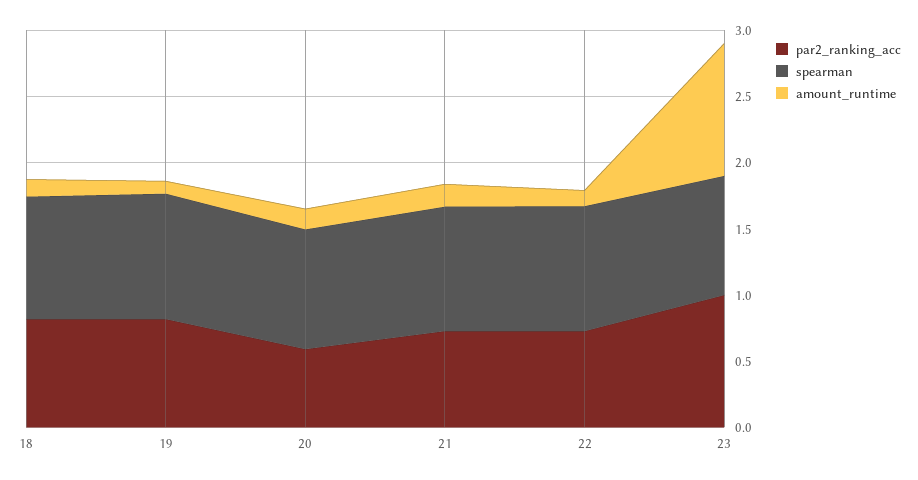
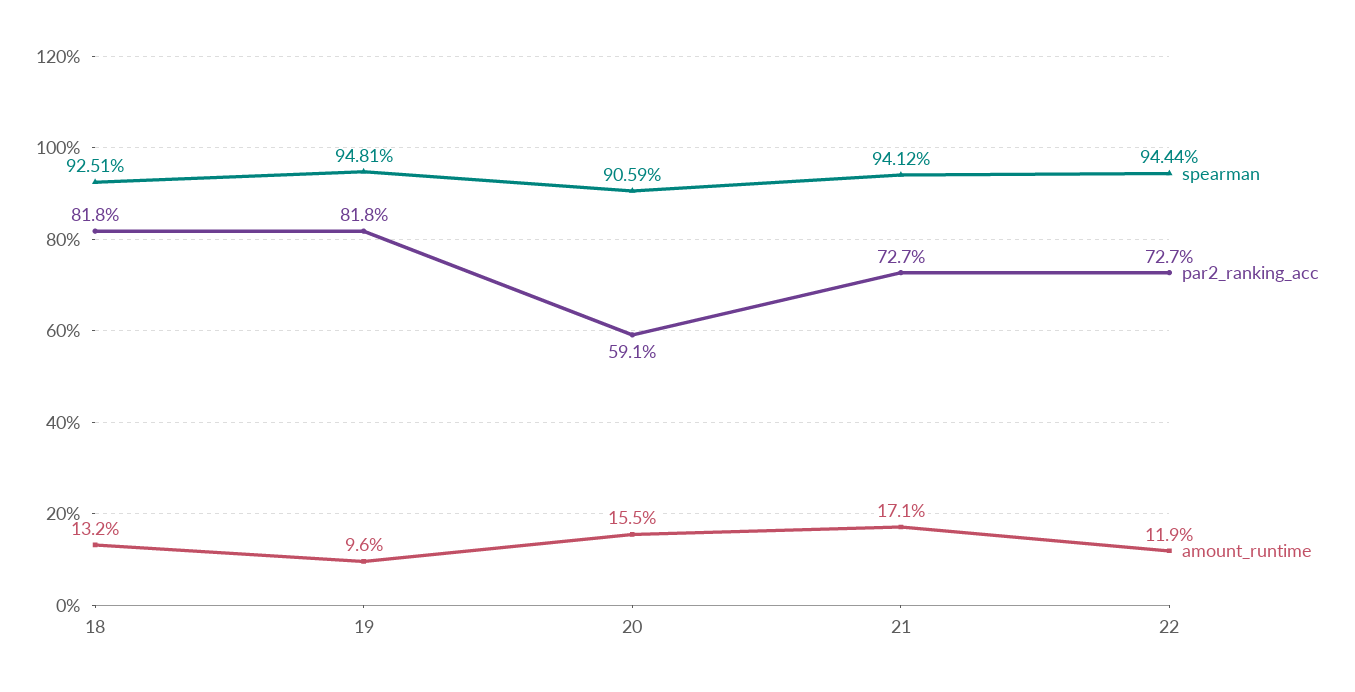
par2_ranking_acc, 23: 1 -> none
spearman, 23: 0.9 -> none
amount_runtime, 23: 1 -> none

